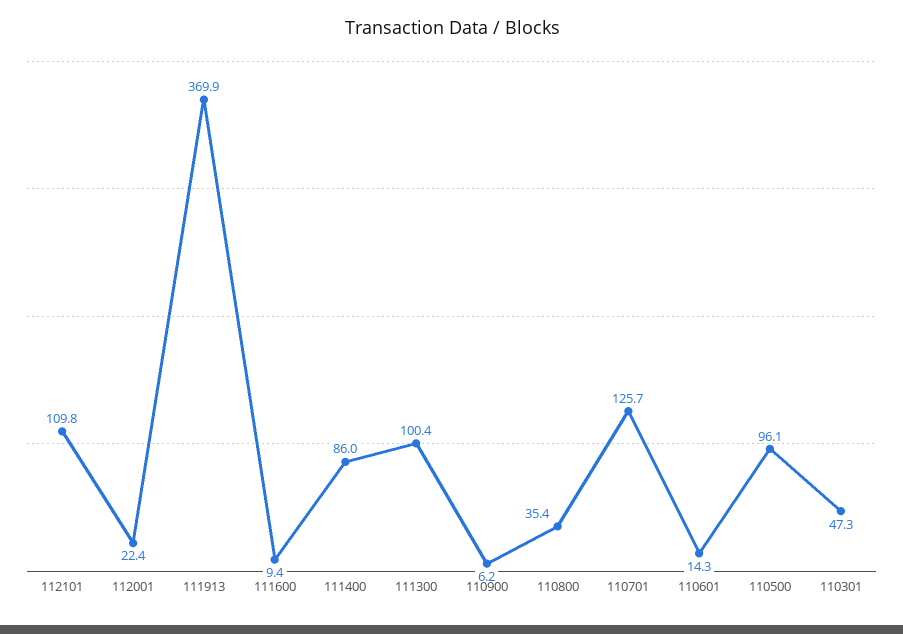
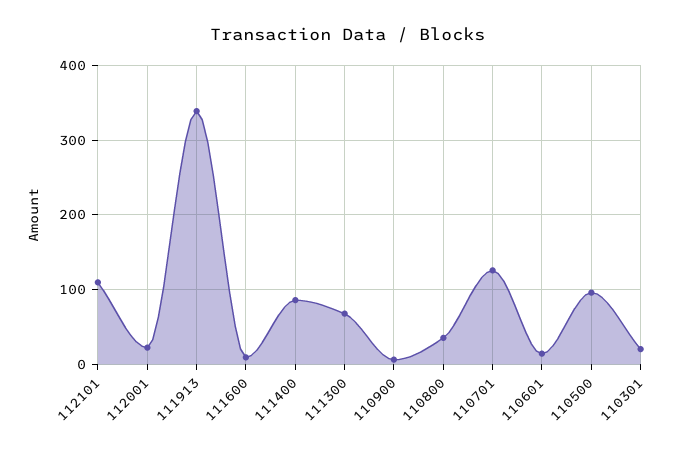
111913: 369.9 -> 340
111300: 100.4 -> 70
110301: 47.3 -> 20

